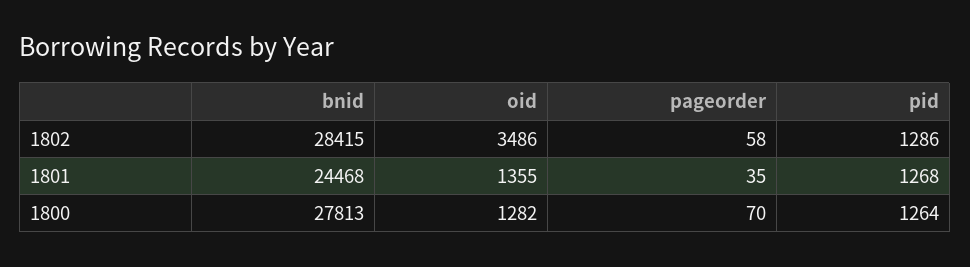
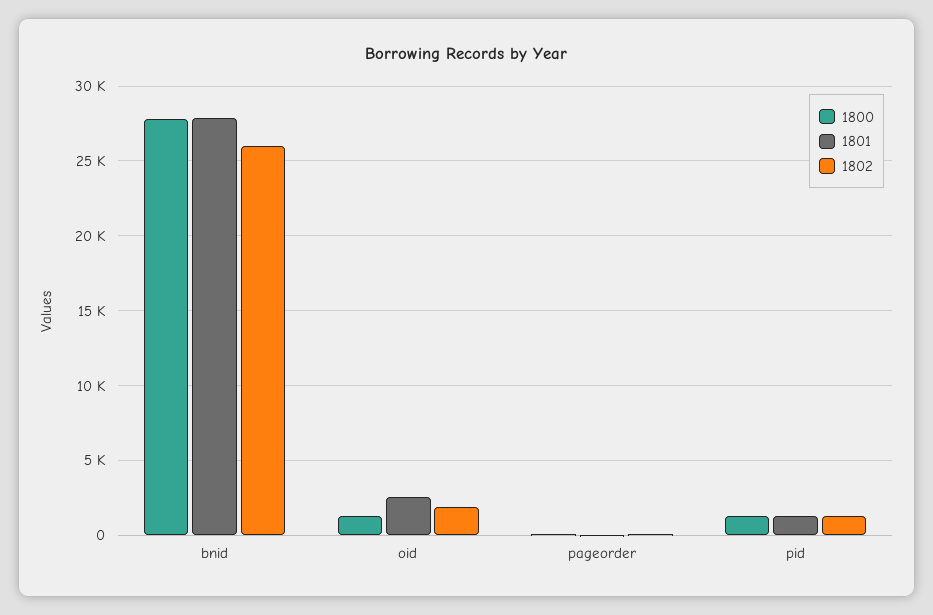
1802, bnid: 28415 -> 26000
1802, oid: 3486 -> 2000
1801, bnid: 24468 -> 28000
1801, oid: 1355 -> 2500

